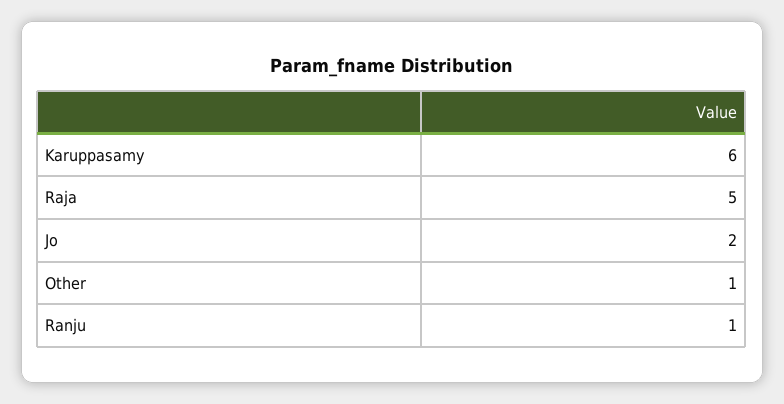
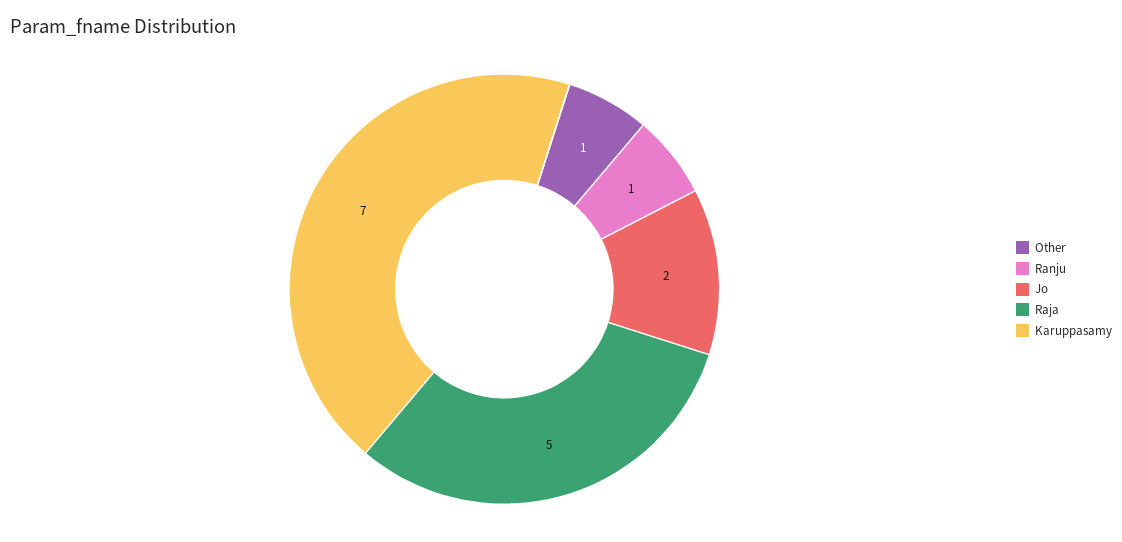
Karuppasamy: 6 -> 7

